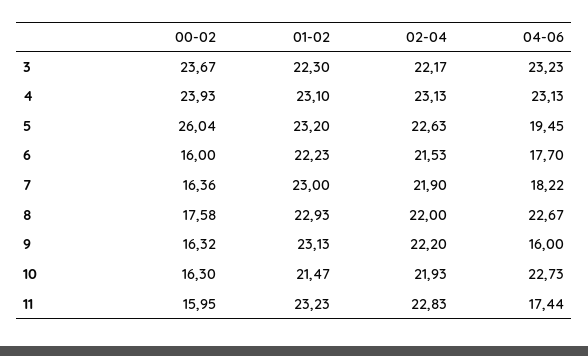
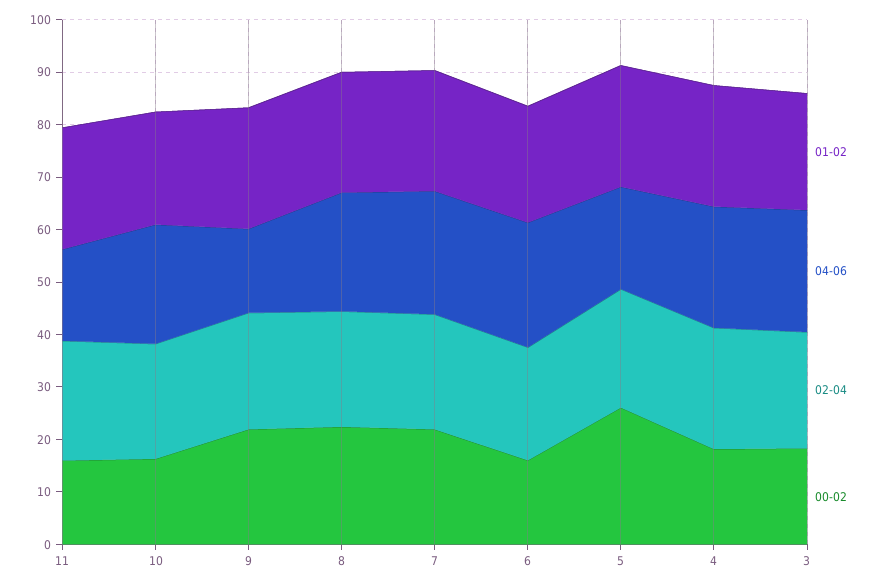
00-02, 3: 23.67 -> 18
00-02, 4: 23.93 -> 18
04-06, 6: 17.7 -> 24
00-02, 7: 16.36 -> 22
04-06, 7: 18.22 -> 24
00-02, 8: 17.58 -> 22
00-02, 9: 16.32 -> 22

